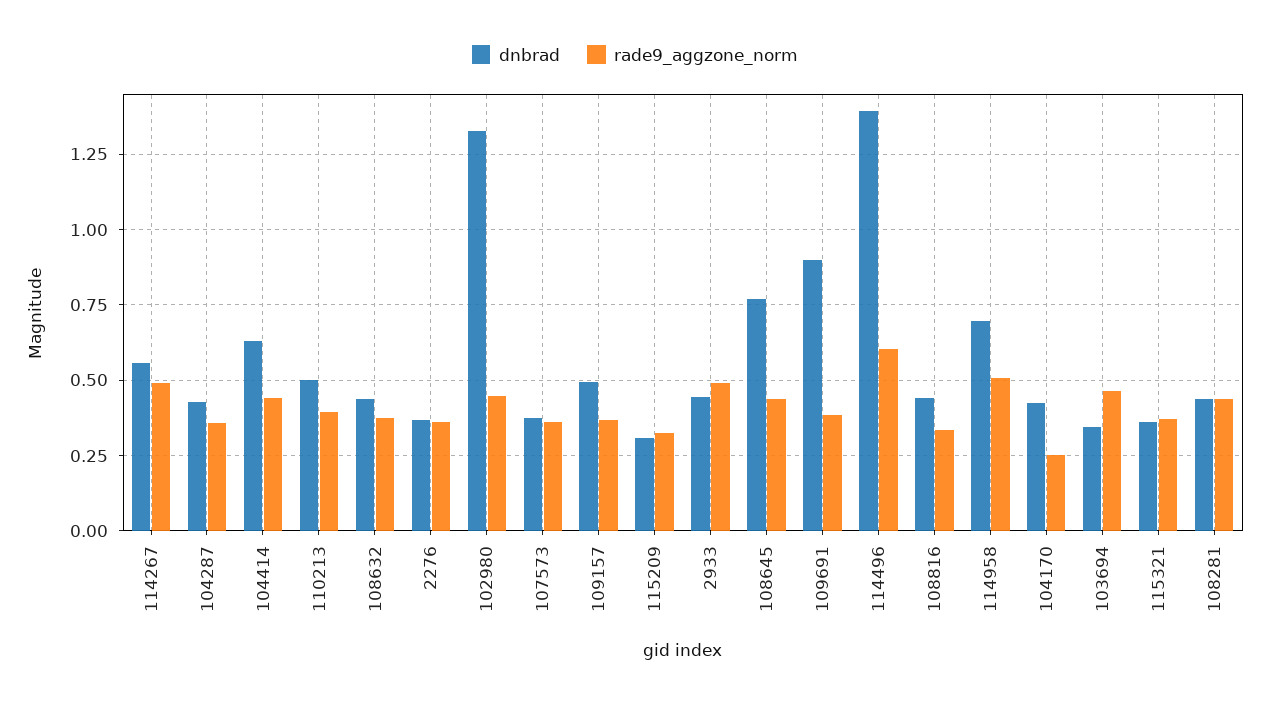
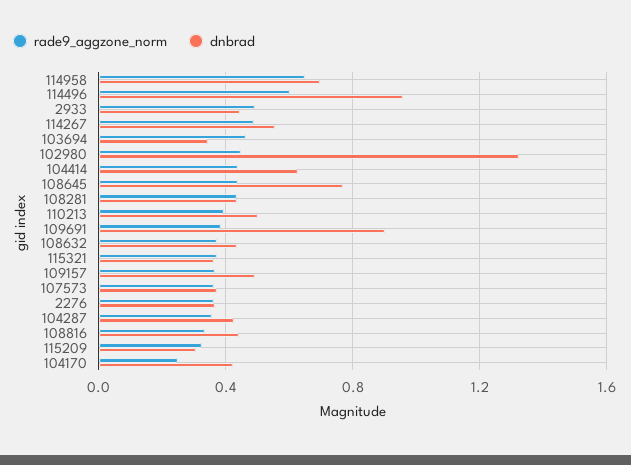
dnbrad, 114496: 1.4 -> 0.95
rade9_aggzone_norm, 114958: 0.5 -> 0.65

